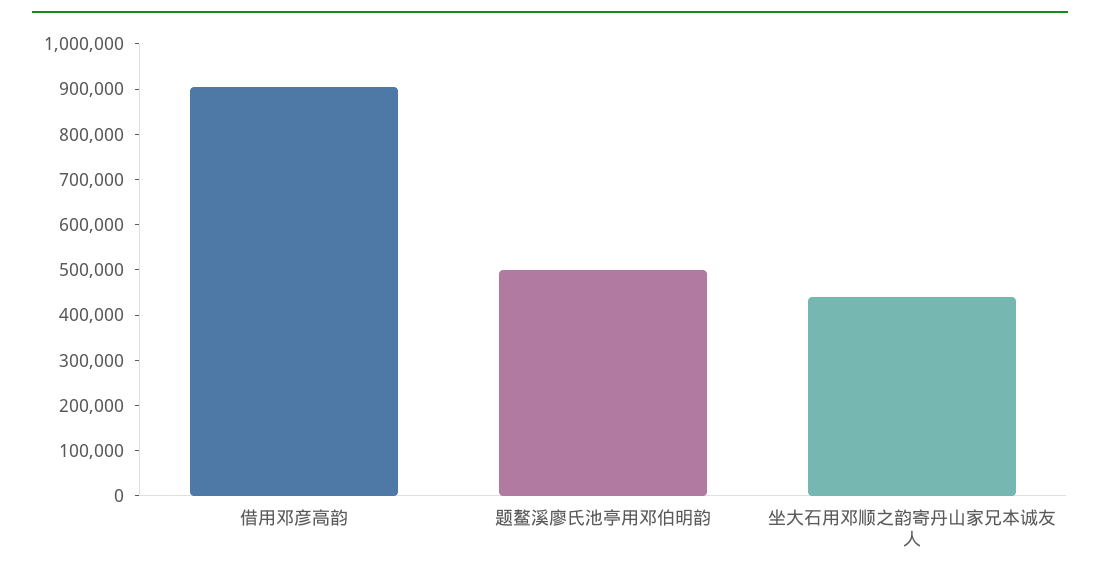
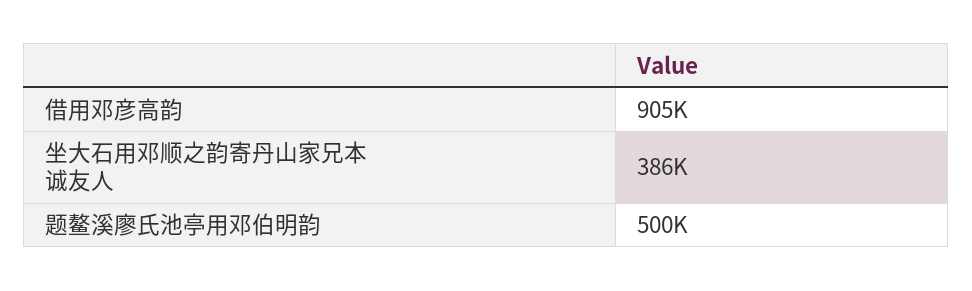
坐大石用邓顺之韵寄丹山家兄本诚友人: 440000 -> 386000

